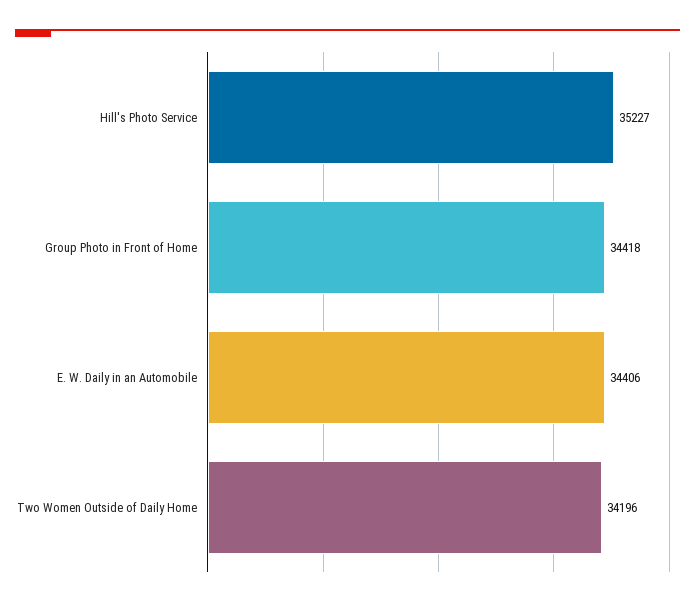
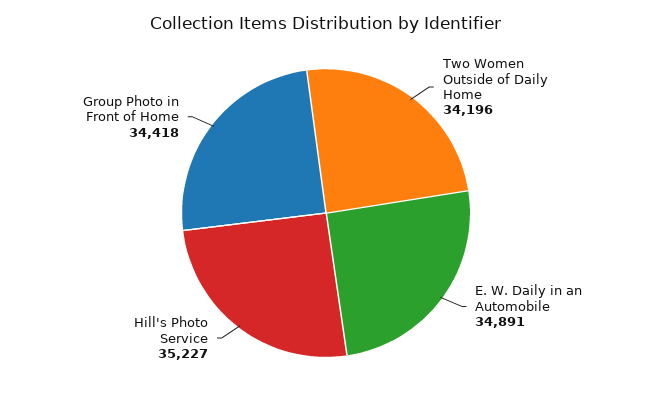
E. W. Daily in an Automobile: 34406 -> 34891

